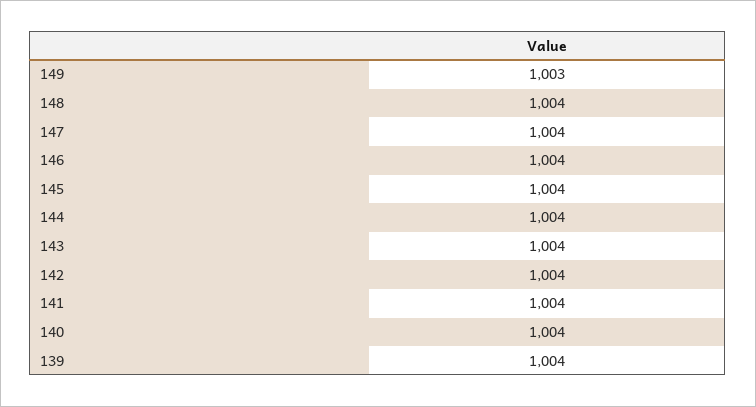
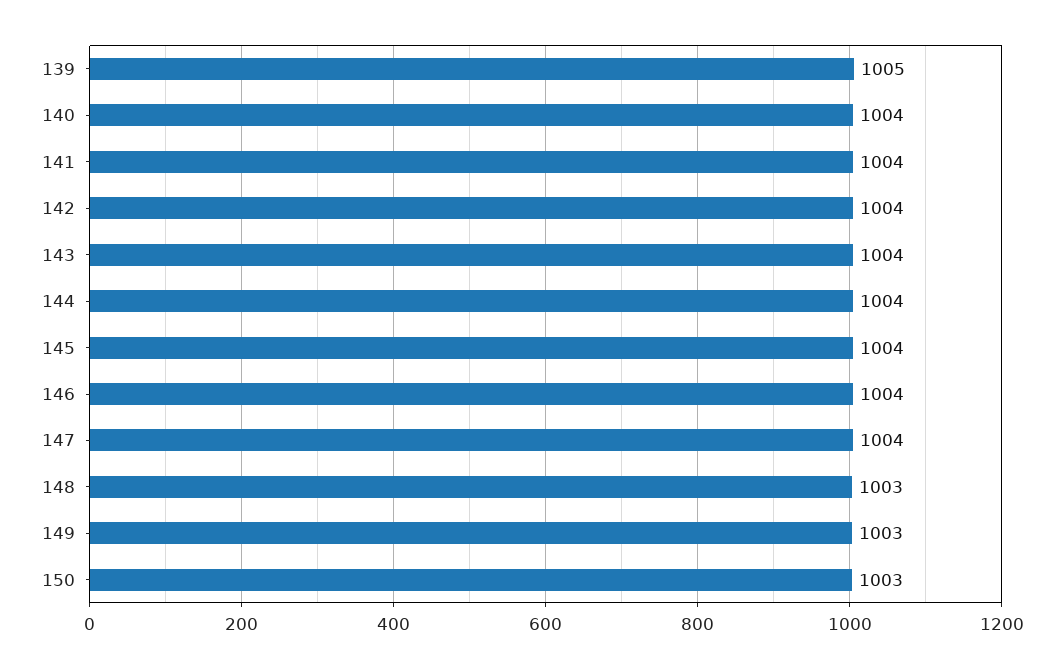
148: 1004 -> 1003
139: 1004 -> 1005
150: none -> 1003

